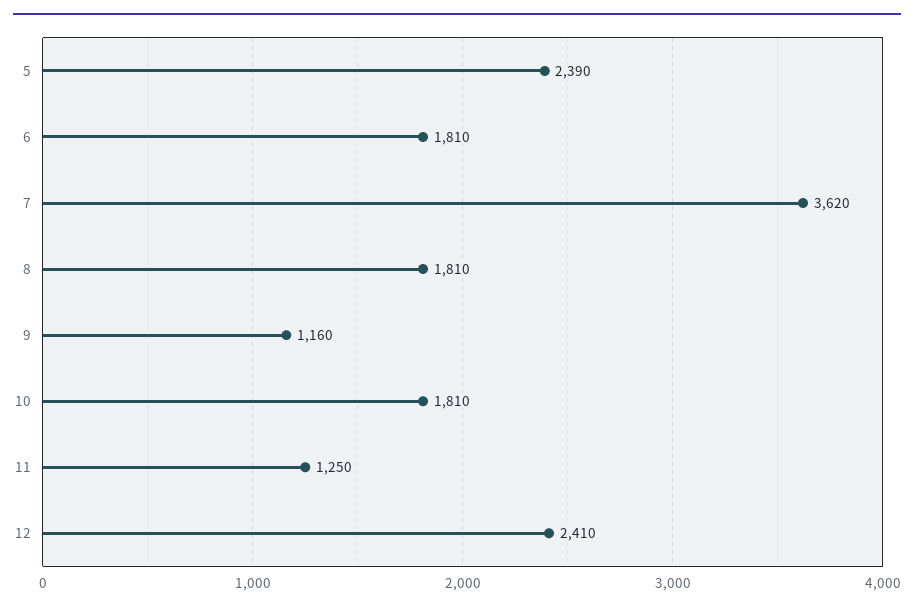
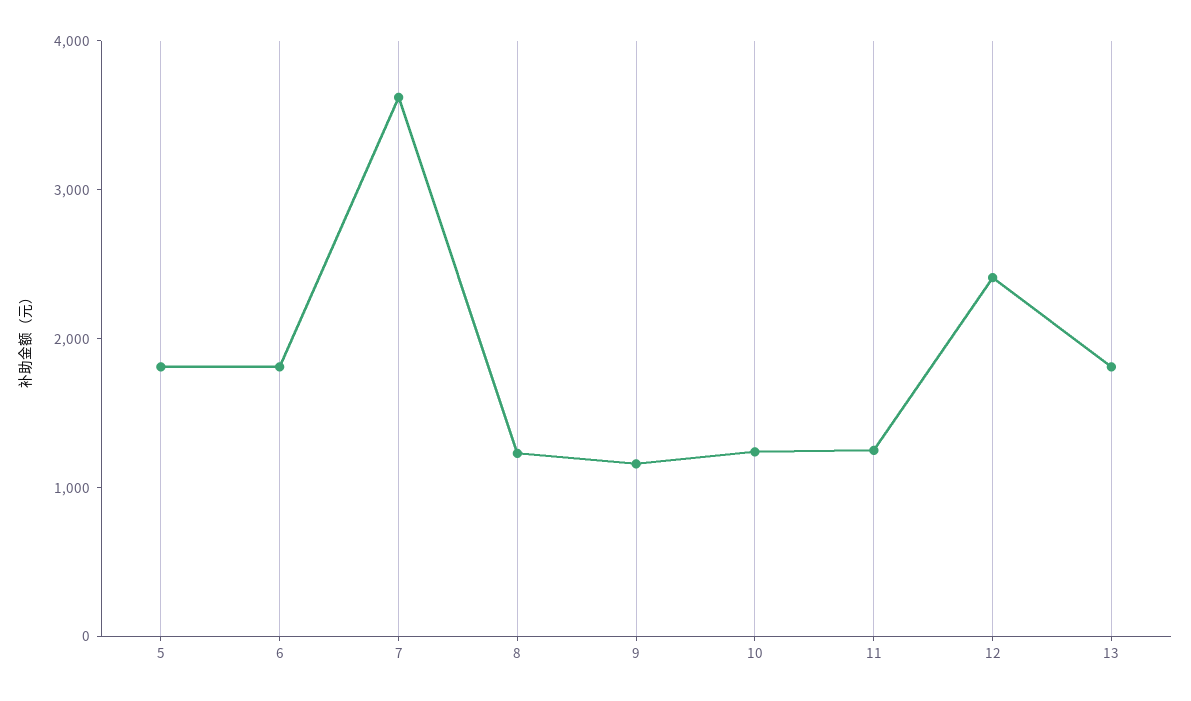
5: 2390 -> 1800
8: 1810 -> 1200
10: 1810 -> 1200
13: none -> 1800

